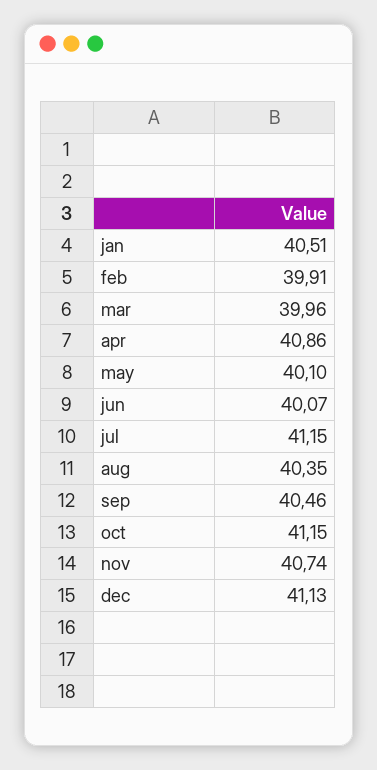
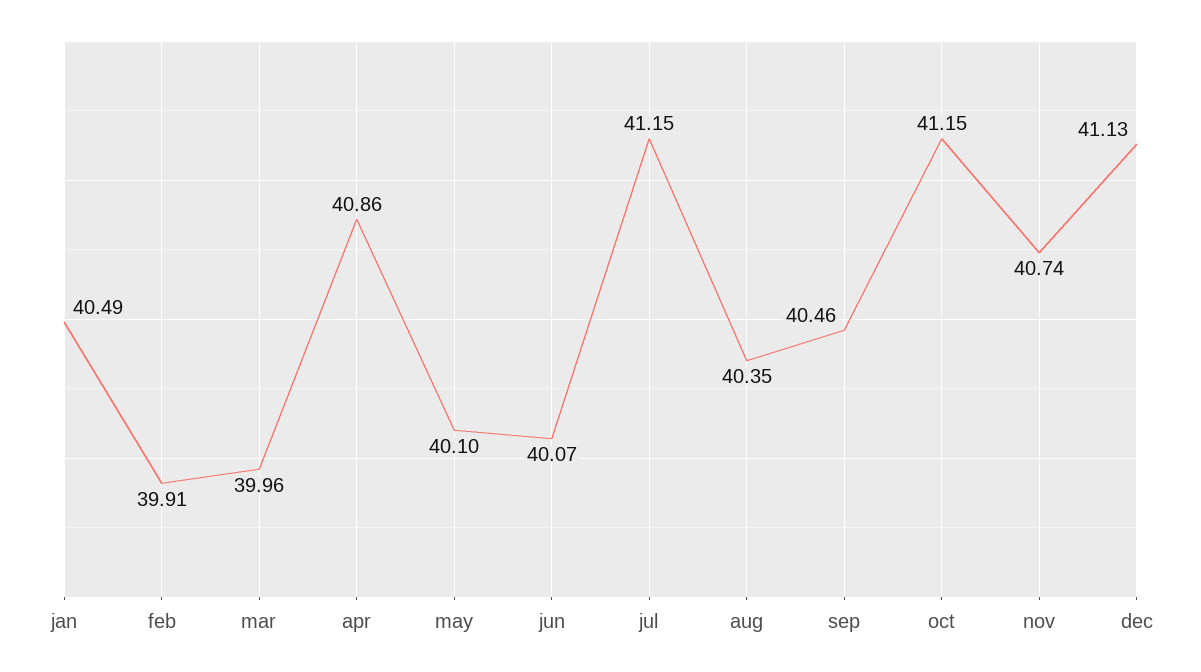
jan: 40.51 -> 40.49

